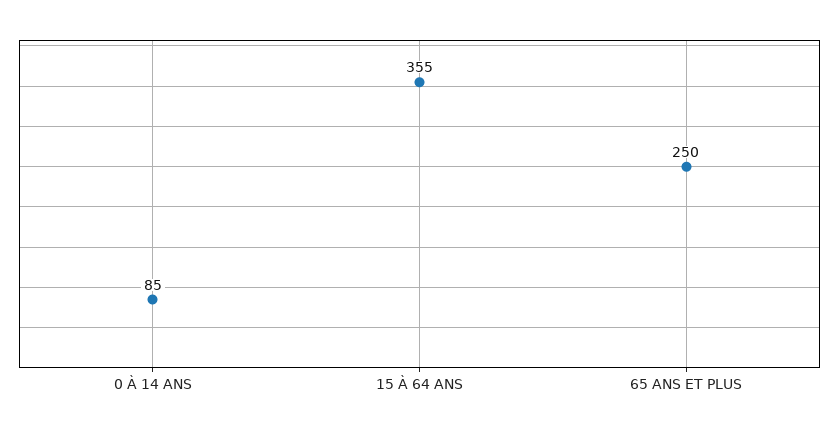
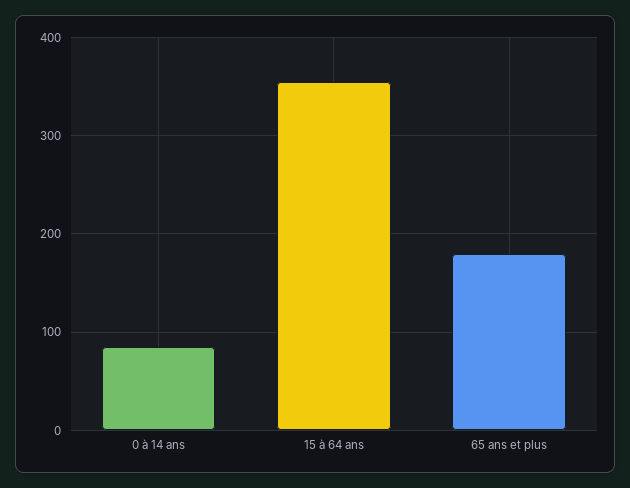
65 ANS ET PLUS: 250 -> 180

